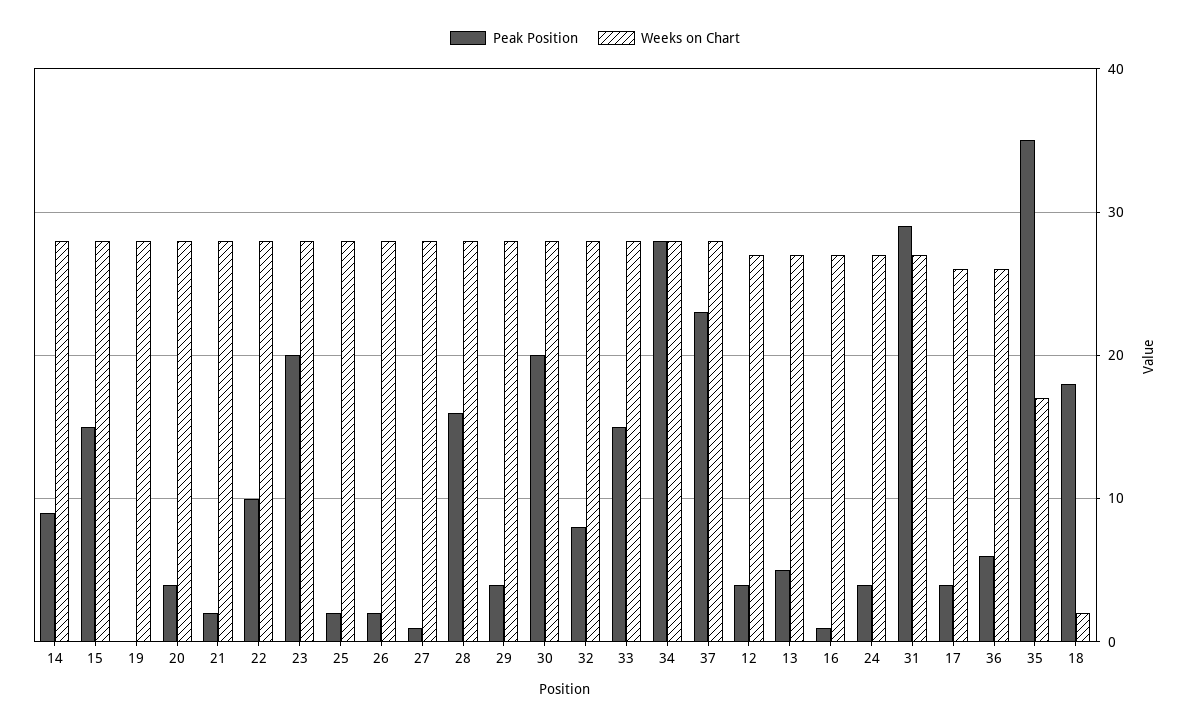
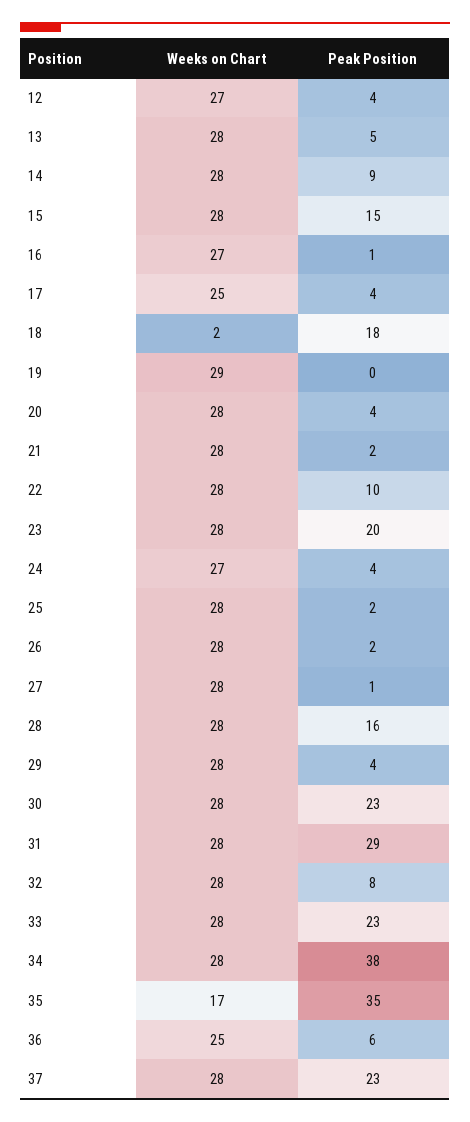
Weeks on Chart, 19: 28 -> 29
Peak Position, 30: 20 -> 23
Peak Position, 33: 15 -> 23
Peak Position, 34: 28 -> 38
Weeks on Chart, 13: 27 -> 28
Weeks on Chart, 31: 27 -> 28
Weeks on Chart, 17: 26 -> 25
Weeks on Chart, 36: 26 -> 25

